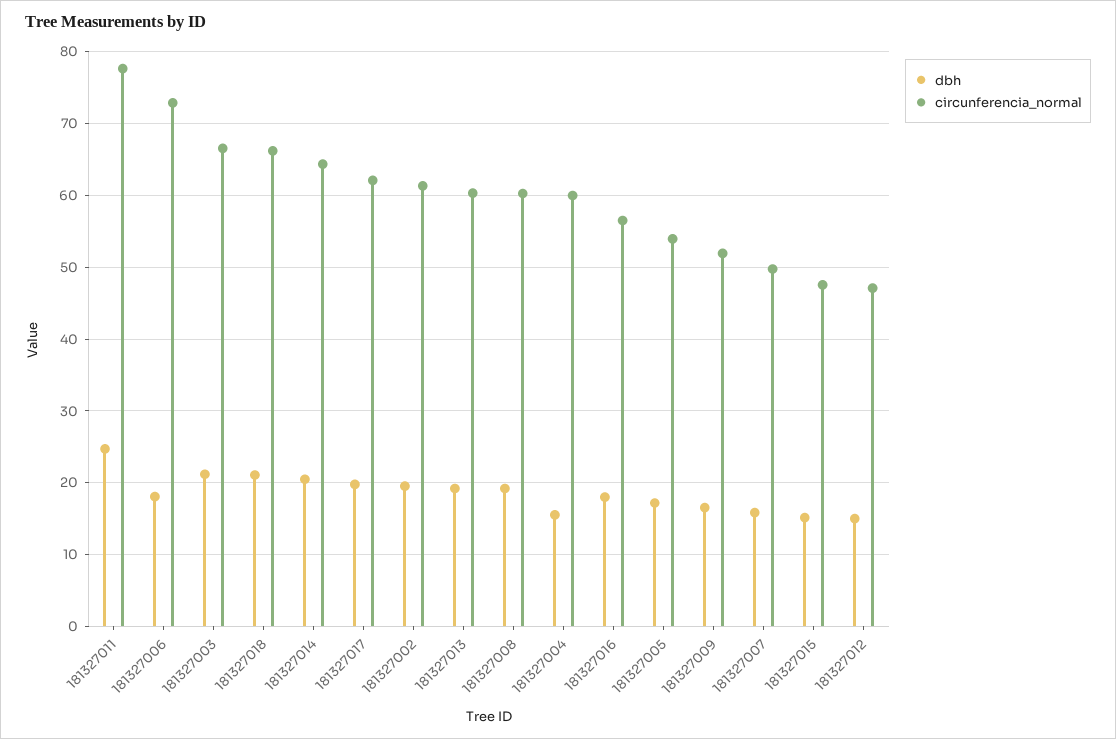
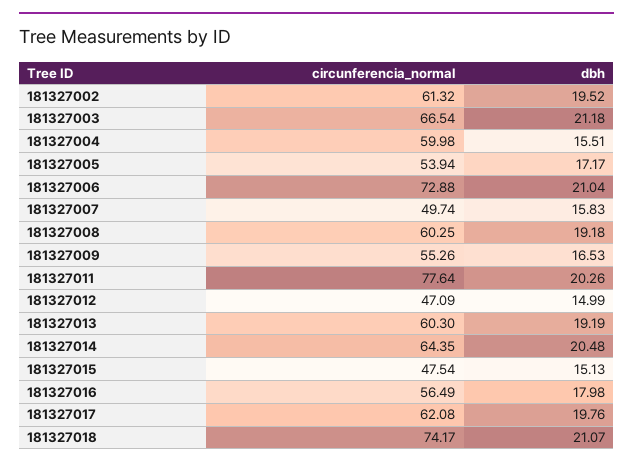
dbh, 181327011: 25 -> 20.26
dbh, 181327006: 18 -> 21.04
circunferencia_normal, 181327018: 66 -> 74.17
circunferencia_normal, 181327009: 52 -> 55.26

